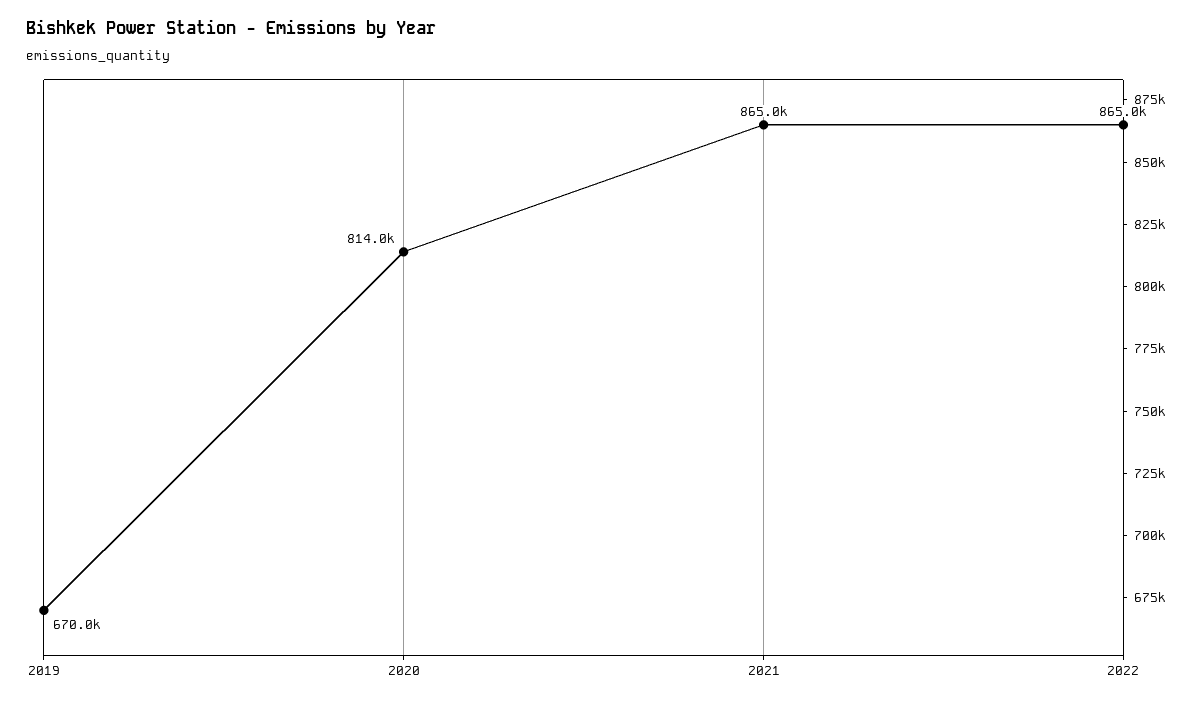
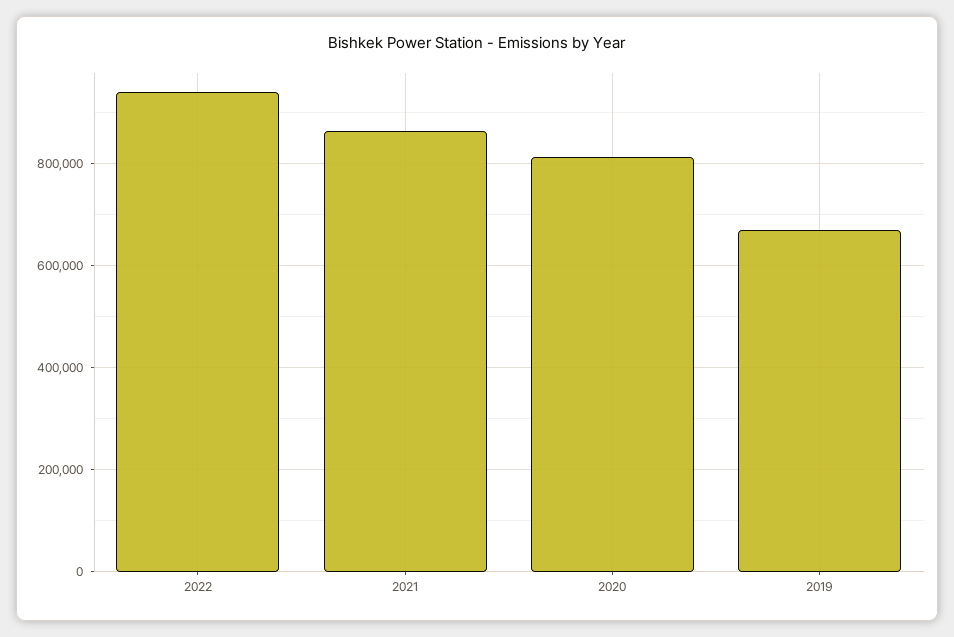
2022: 865000 -> 940000

